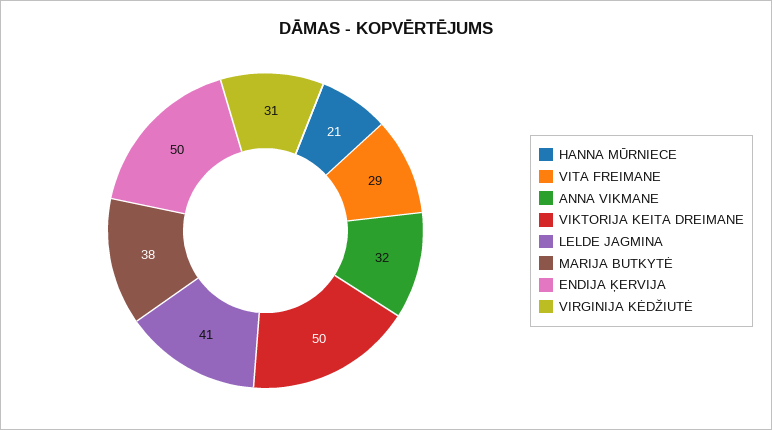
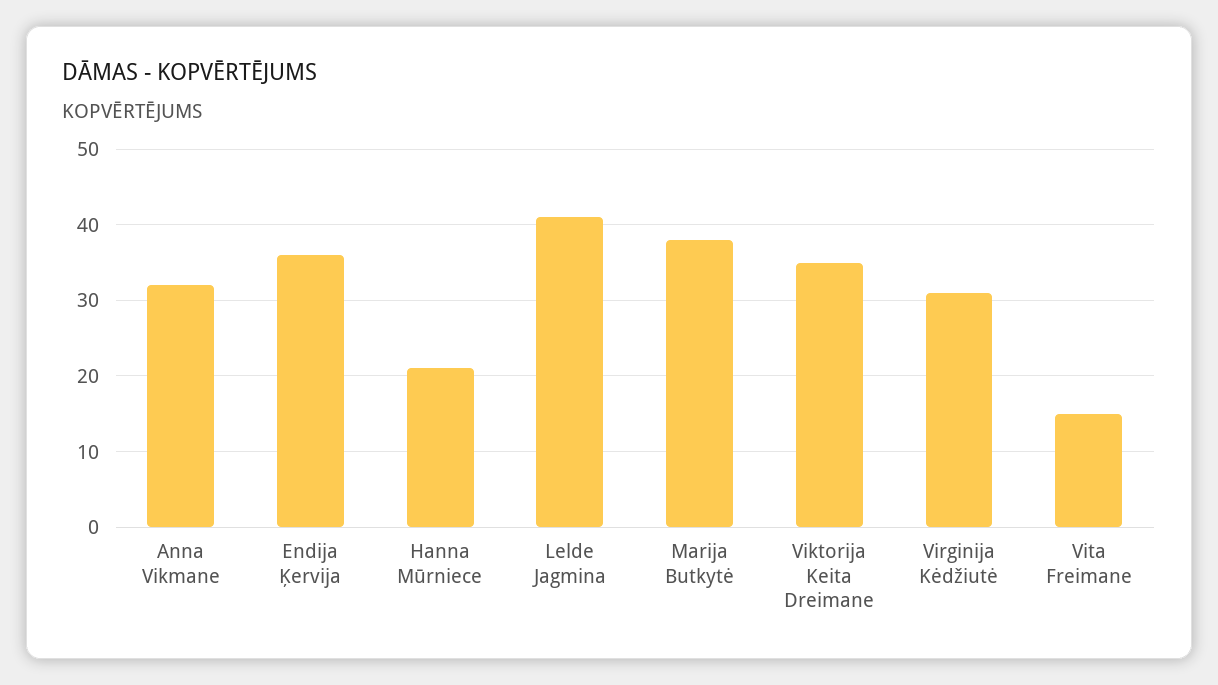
VITA FREIMANE: 29 -> 15
VIKTORIJA KEITA DREIMANE: 50 -> 35
ENDIJA ĶERVIJA: 50 -> 36

